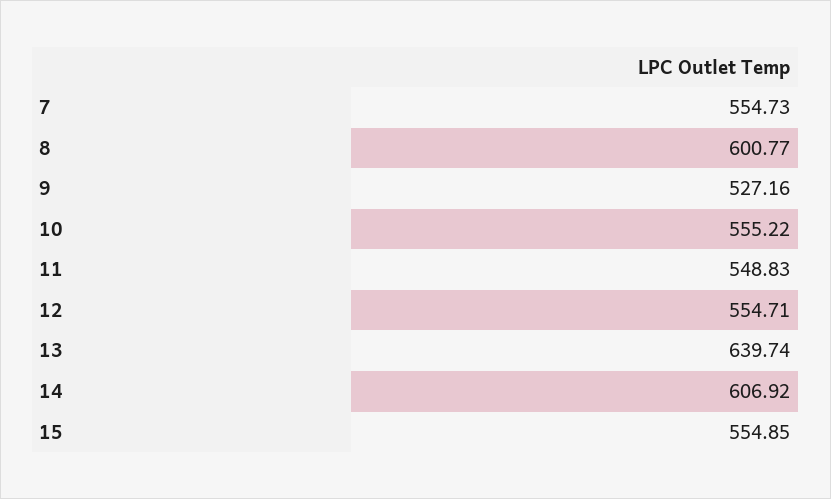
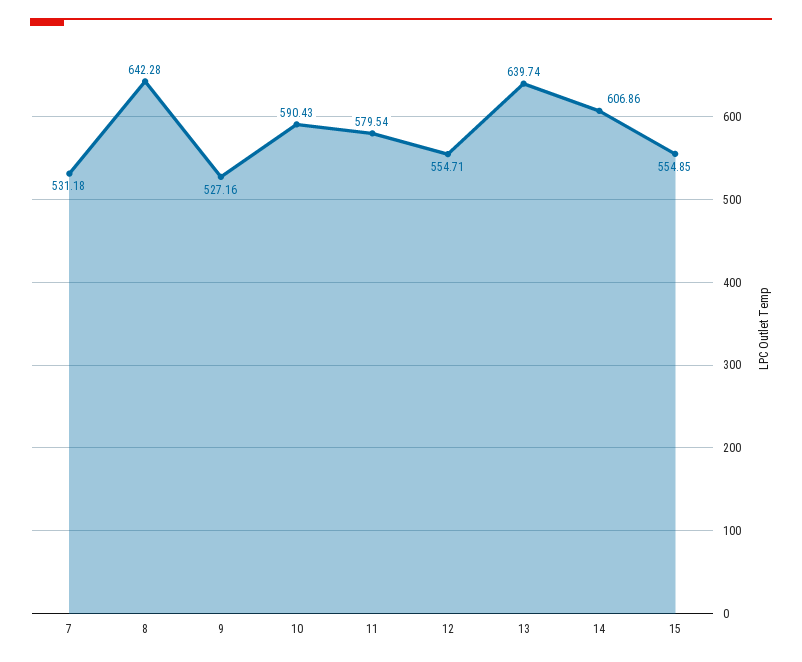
7: 554.73 -> 531.18
8: 600.77 -> 642.28
10: 555.22 -> 590.43
11: 548.83 -> 579.54
14: 606.92 -> 606.86

